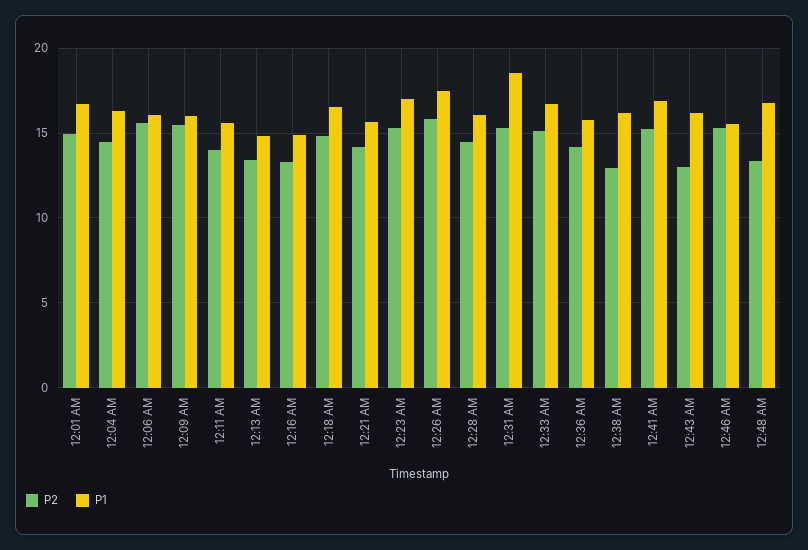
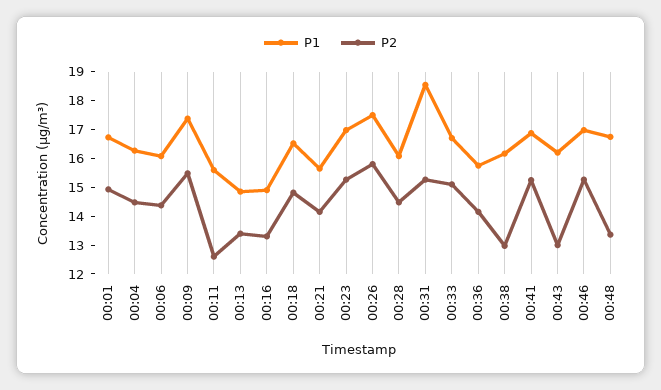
P2, 12:06 AM: 15.5 -> 14.5
P1, 12:09 AM: 16 -> 17.5
P2, 12:11 AM: 14 -> 12.5
P1, 12:46 AM: 15.5 -> 17

